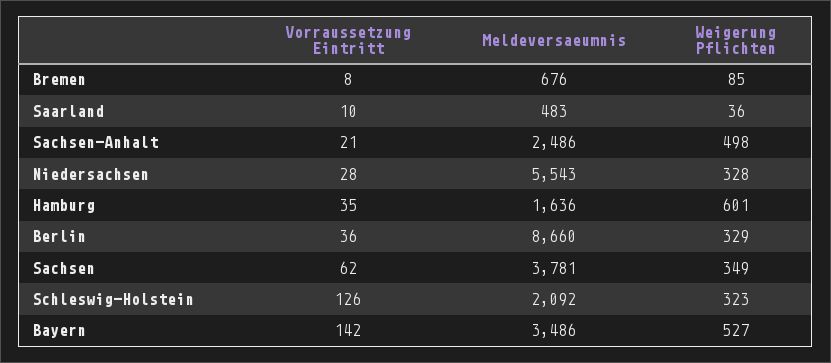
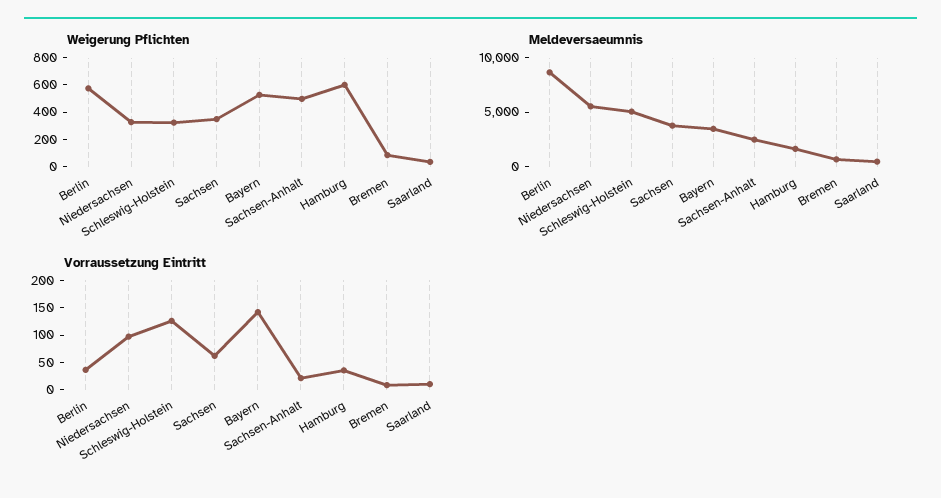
Vorraussetzung Eintritt, Niedersachsen: 28 -> 100
Weigerung Pflichten, Berlin: 329 -> 600
Meldeversaeumnis, Schleswig-Holstein: 2092 -> 5000

